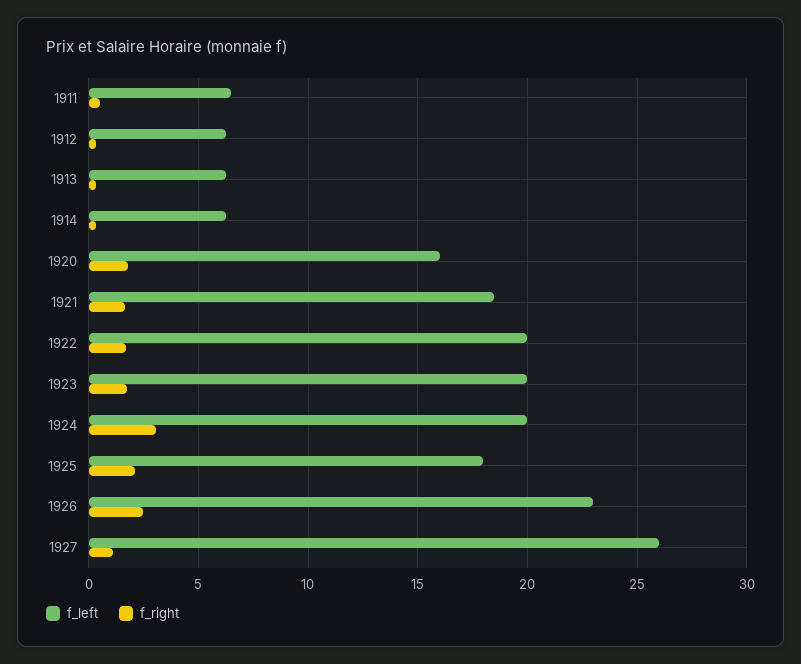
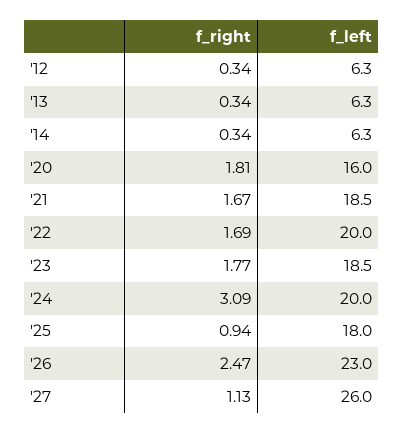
f_left, 1911: 6.5 -> none
f_right, 1911: 0.5 -> none
f_left, 1923: 20 -> 18.5
f_right, 1925: 2 -> 0.94

